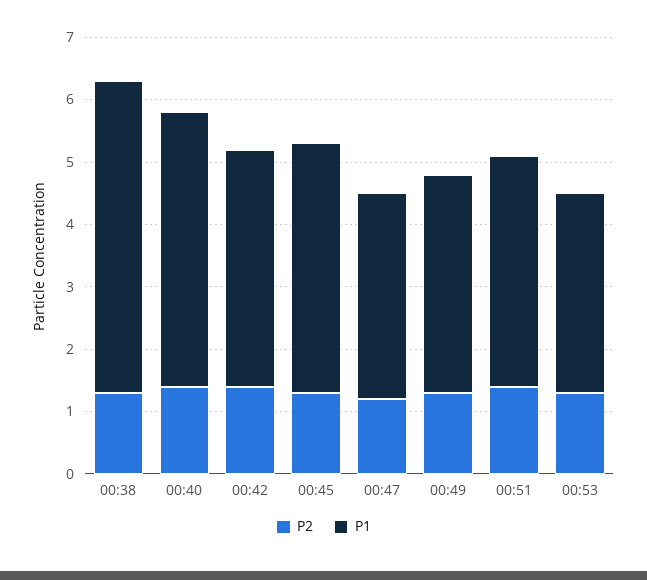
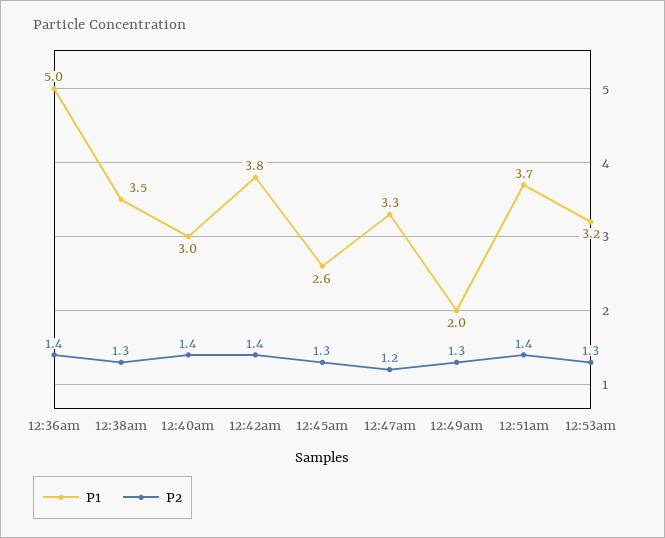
P1, 00:38: 5 -> 3.5
P1, 00:40: 4.5 -> 3
P1, 00:45: 4 -> 2.6
P1, 00:49: 3.5 -> 2
P1, 12:36am: none -> 5
P2, 12:36am: none -> 1.4

